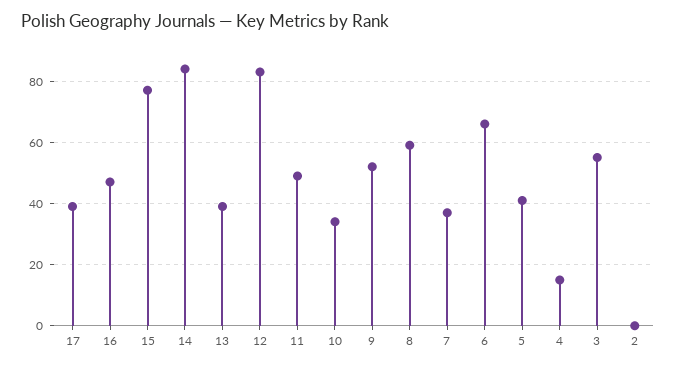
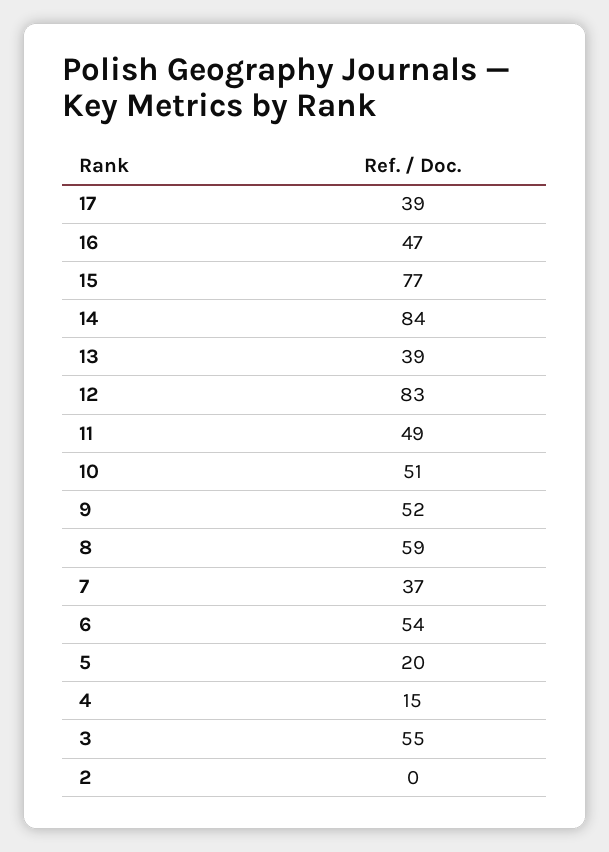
10: 35 -> 51
6: 65 -> 54
5: 40 -> 20

